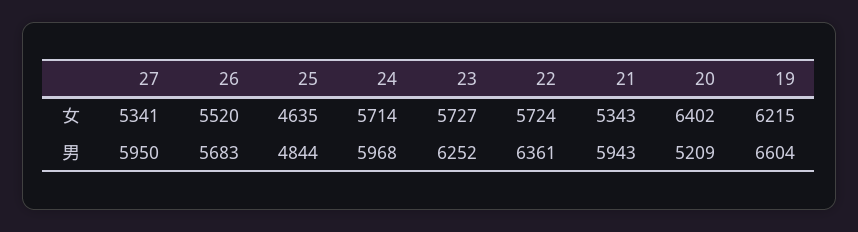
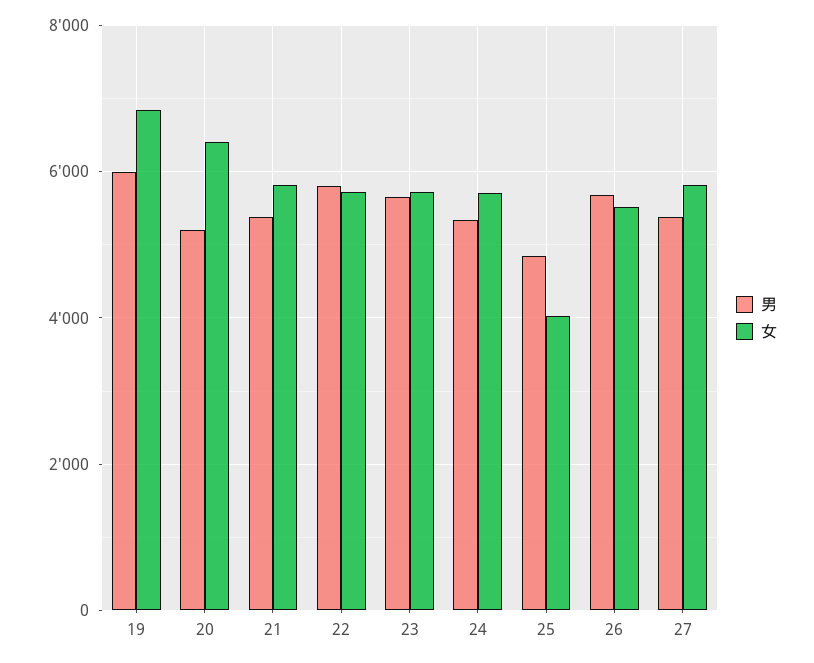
女, 27: 5341 -> 5800
女, 25: 4635 -> 4000
女, 21: 5343 -> 5800
女, 19: 6215 -> 6800
男, 27: 5950 -> 5400
男, 24: 5968 -> 5400
男, 23: 6252 -> 5600
男, 22: 6361 -> 5800
男, 21: 5943 -> 5400
男, 19: 6604 -> 6000

